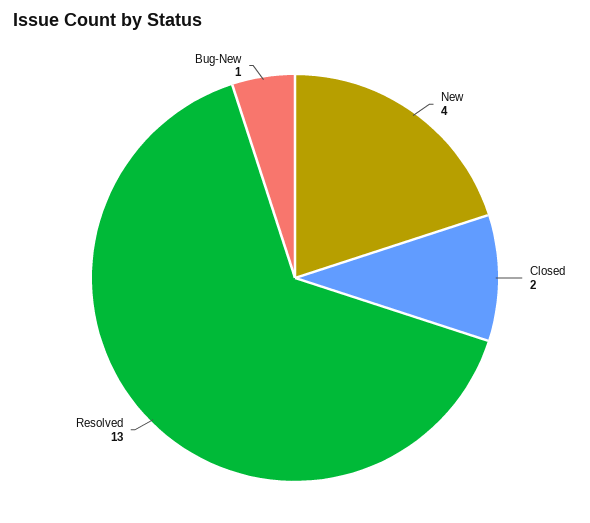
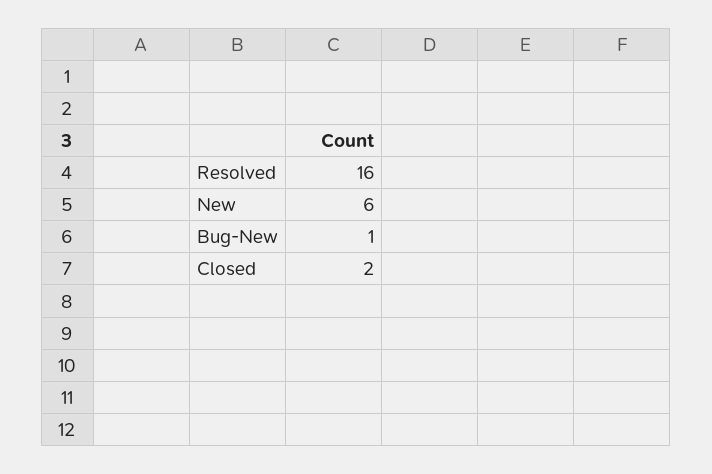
New: 4 -> 6
Resolved: 13 -> 16

